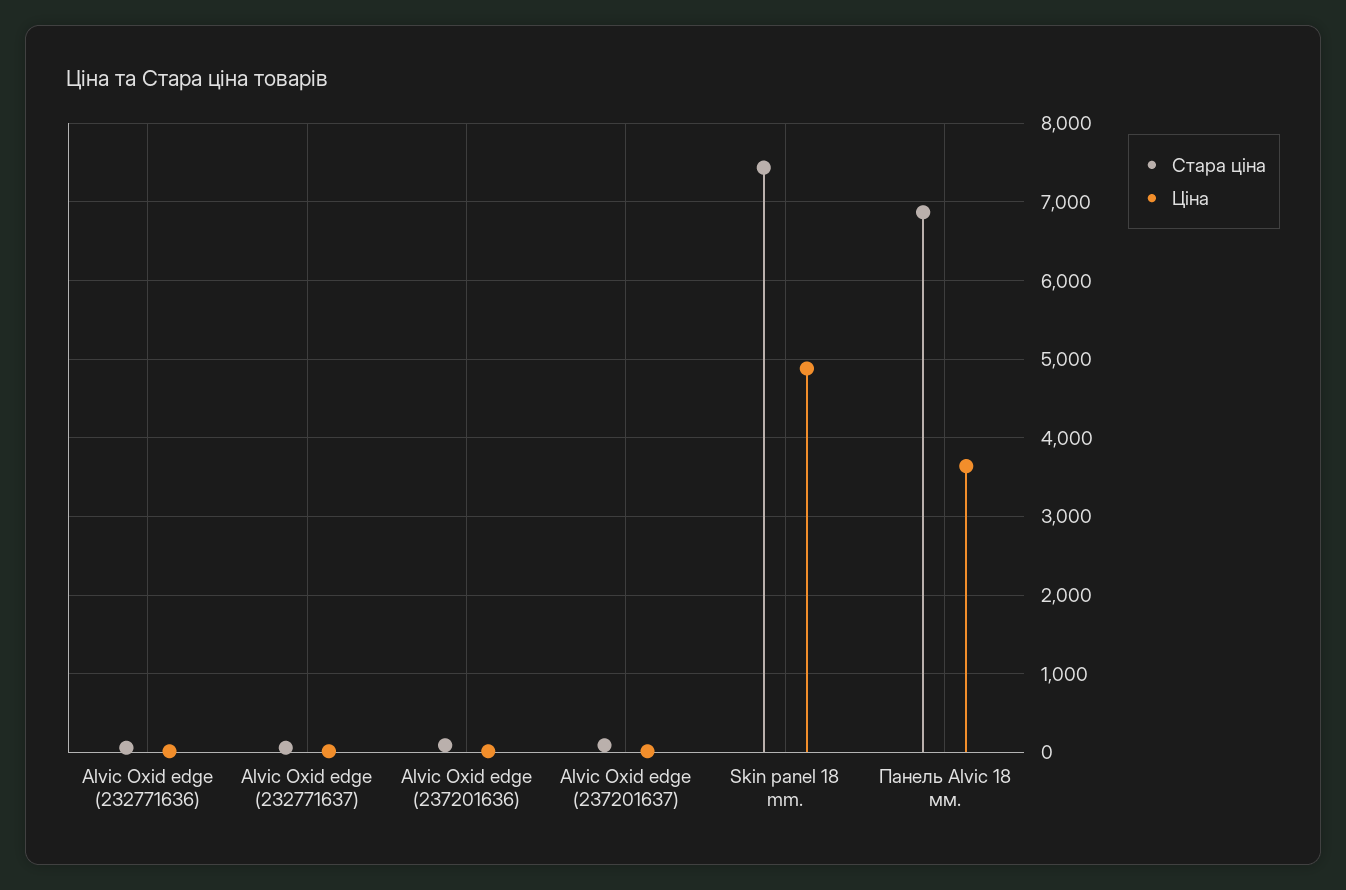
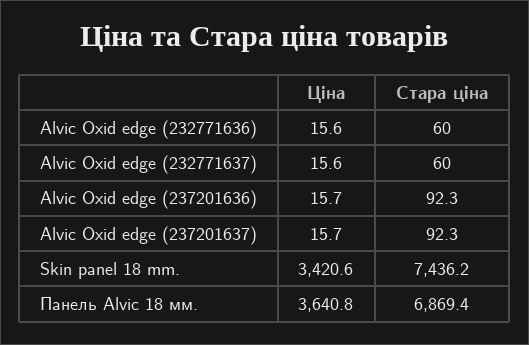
Ціна, Skin panel 18 mm.: 4900 -> 3420.6

